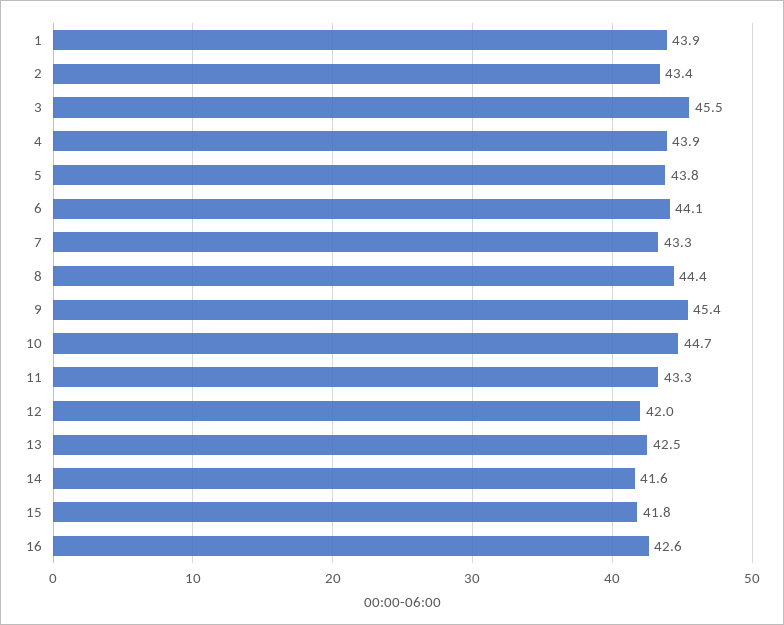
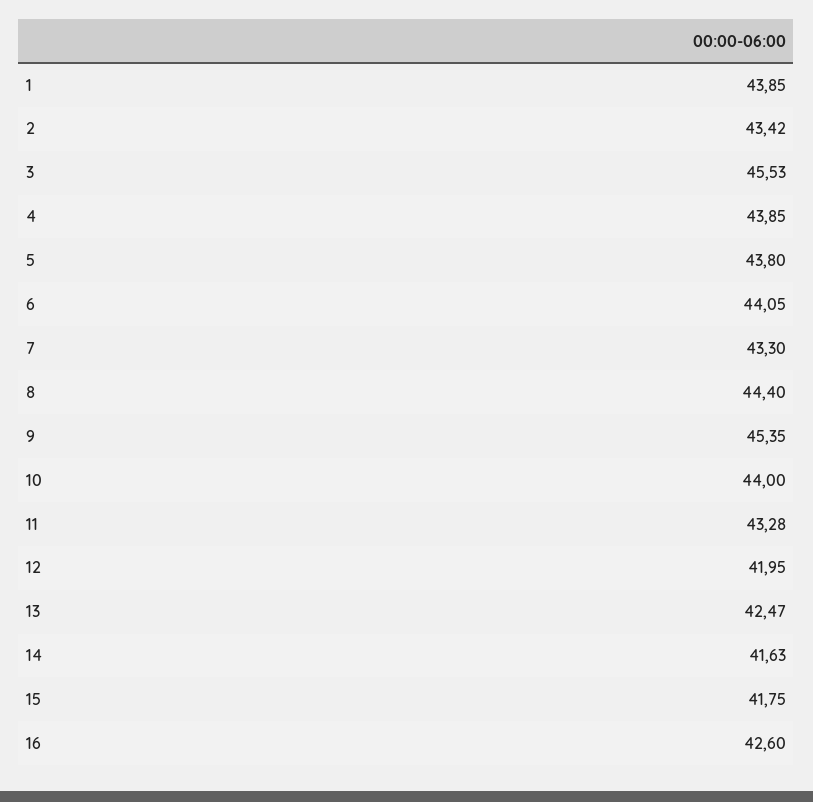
10: 44.7 -> 44

